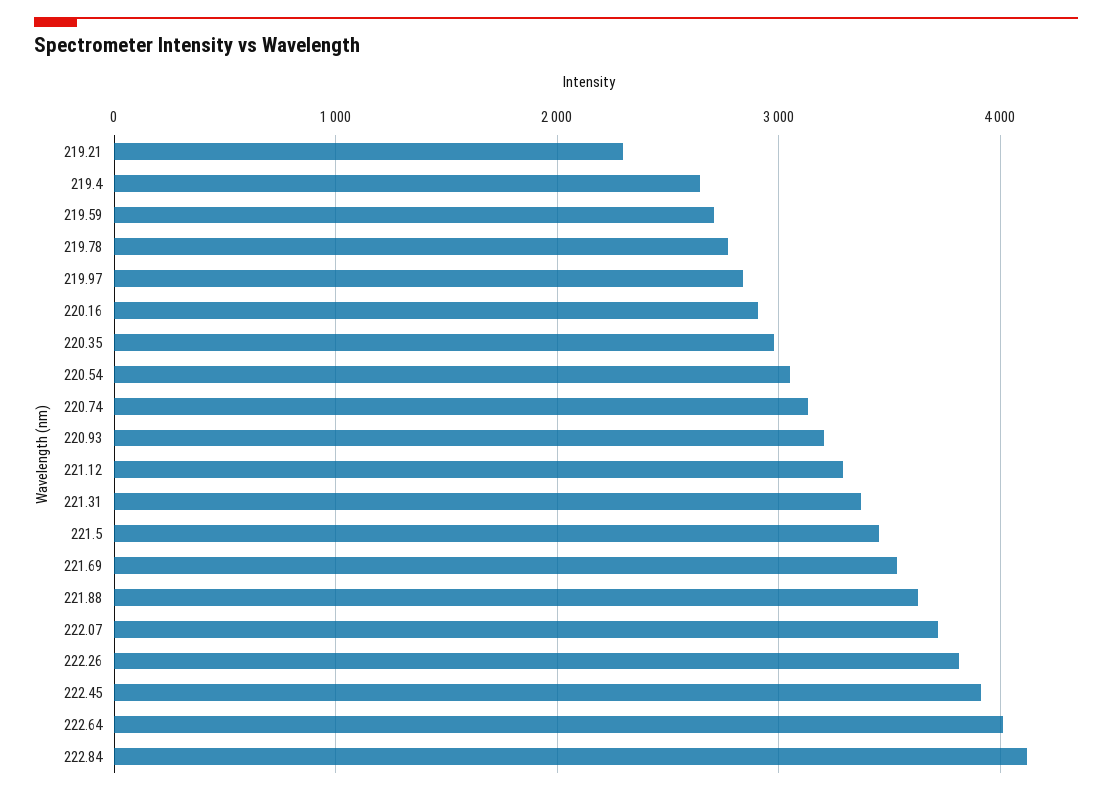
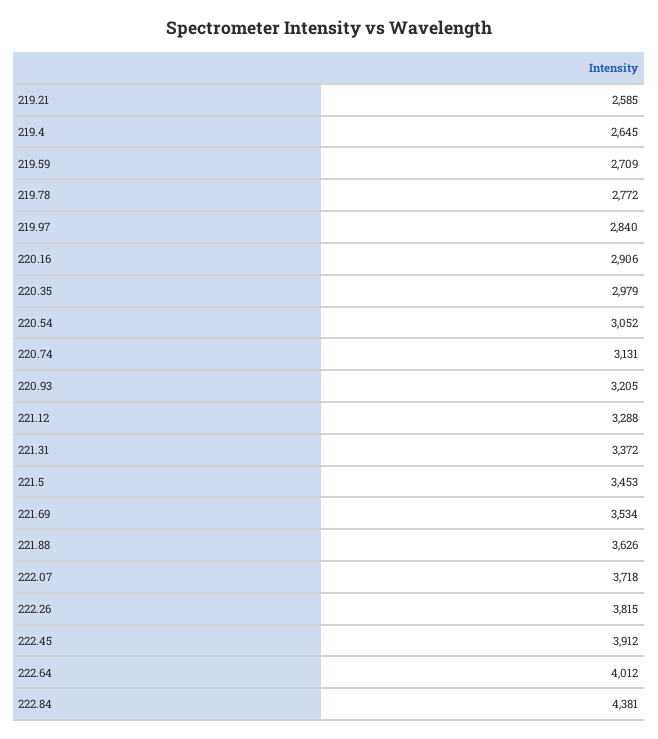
219.21: 2300 -> 2585
222.84: 4100 -> 4381

